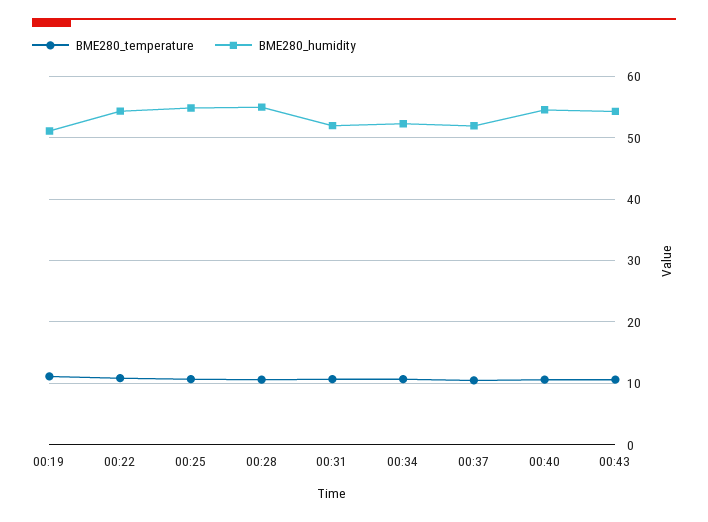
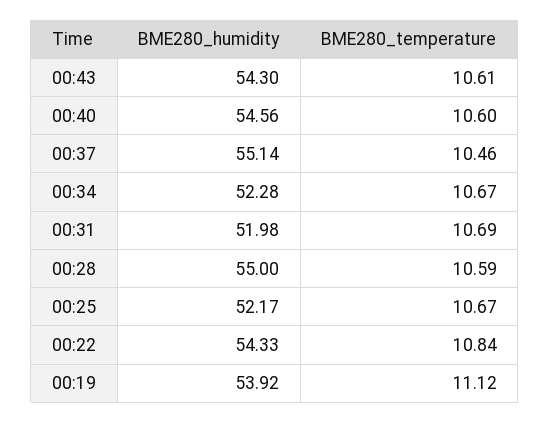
BME280_humidity, 00:19: 51 -> 53.92
BME280_humidity, 00:25: 55 -> 52.17
BME280_humidity, 00:37: 52 -> 55.14

